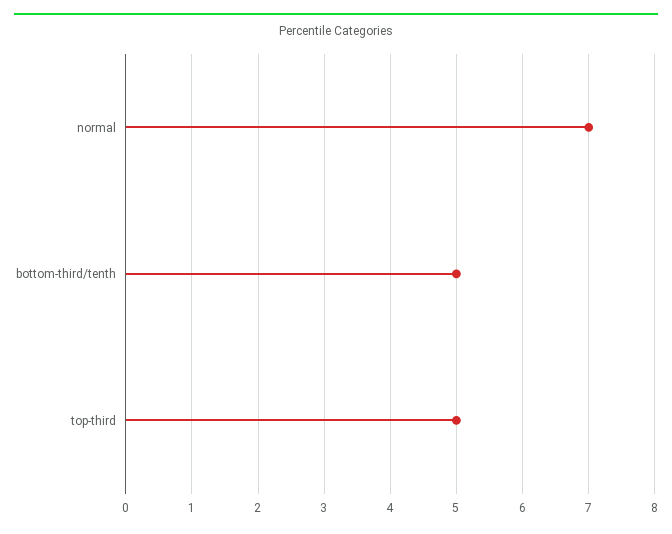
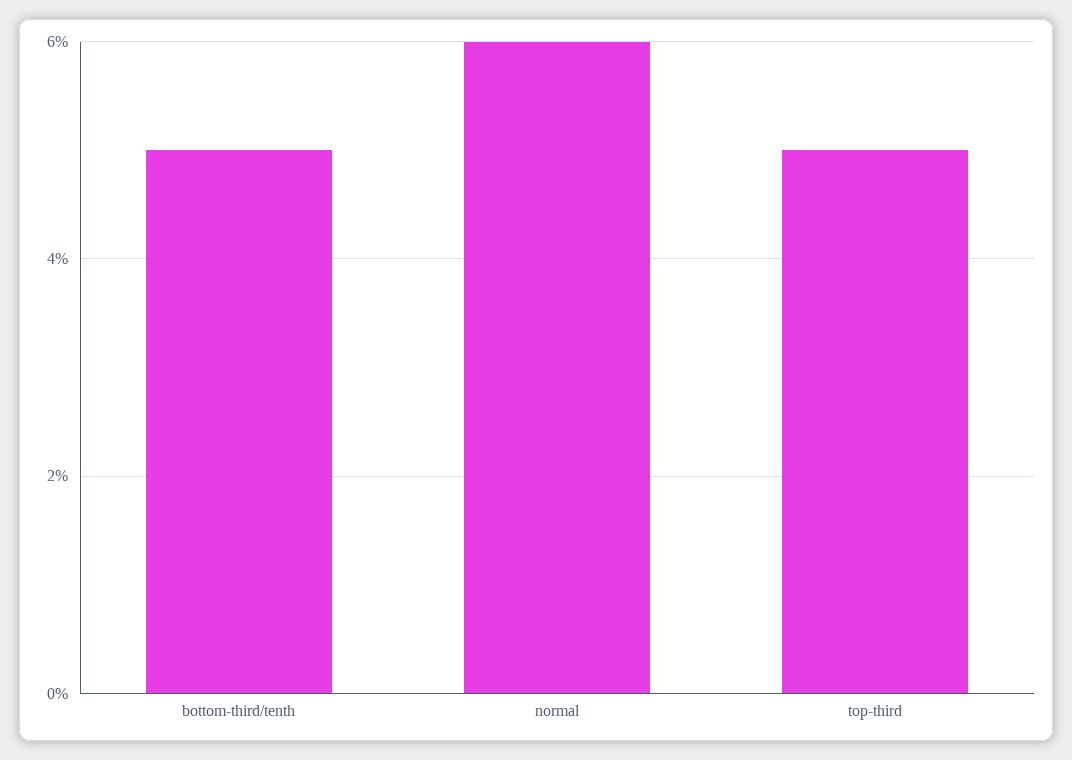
normal: 7 -> 6

